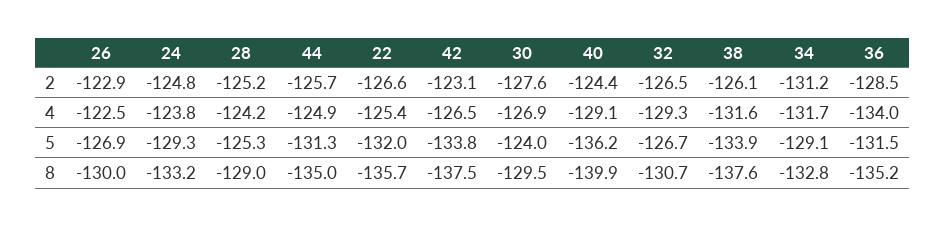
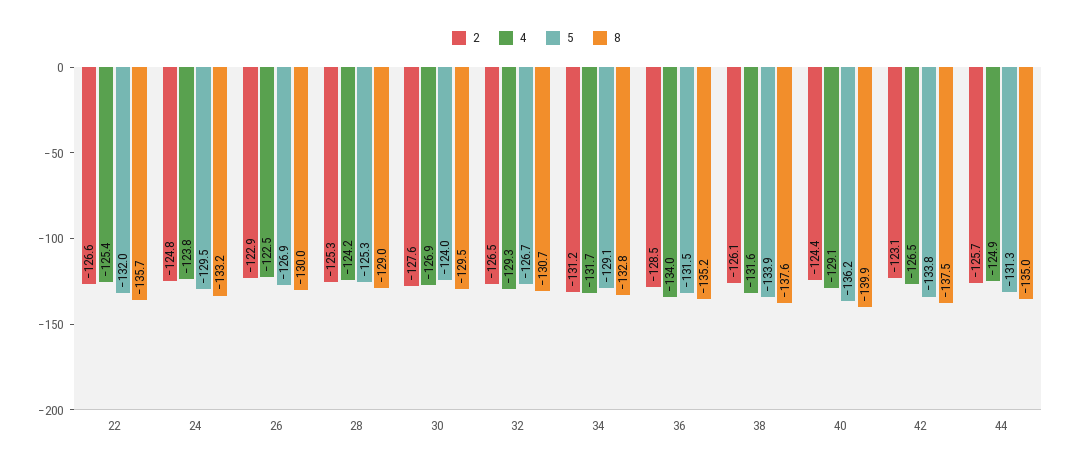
2, 28: -125.2 -> -125.3
5, 24: -129.3 -> -129.5

